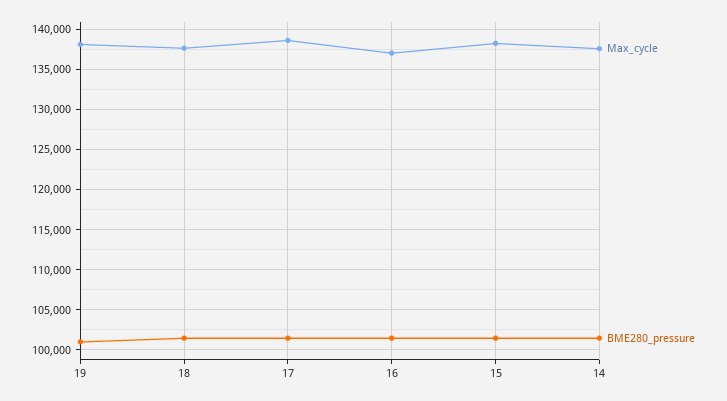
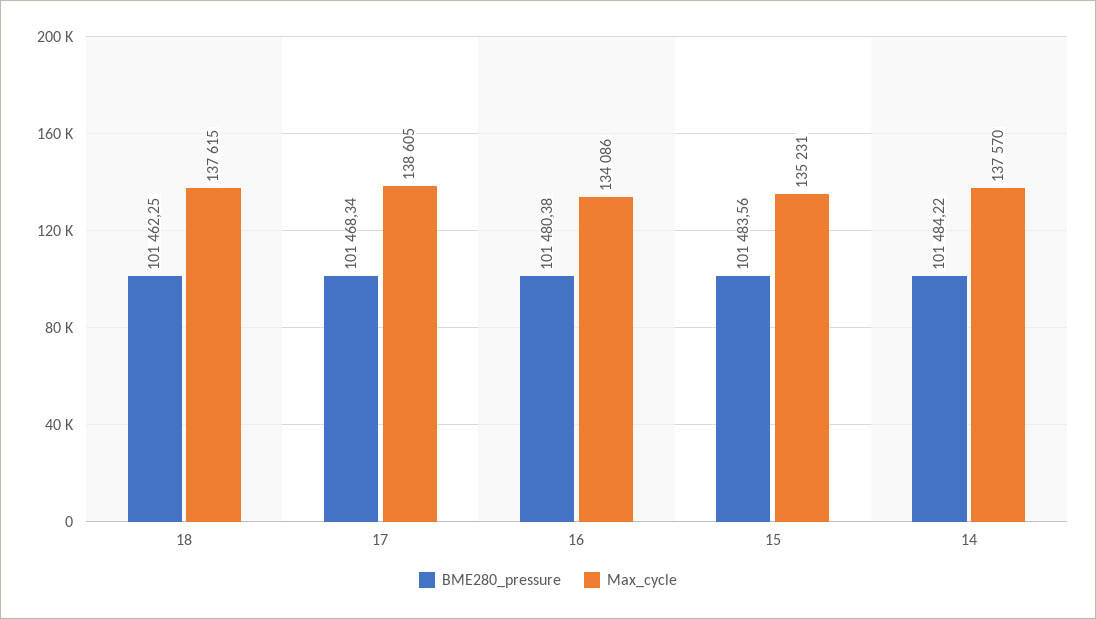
Max_cycle, 19: 138000 -> none
BME280_pressure, 19: 101000 -> none
Max_cycle, 16: 137000 -> 134086
Max_cycle, 15: 138000 -> 135231

